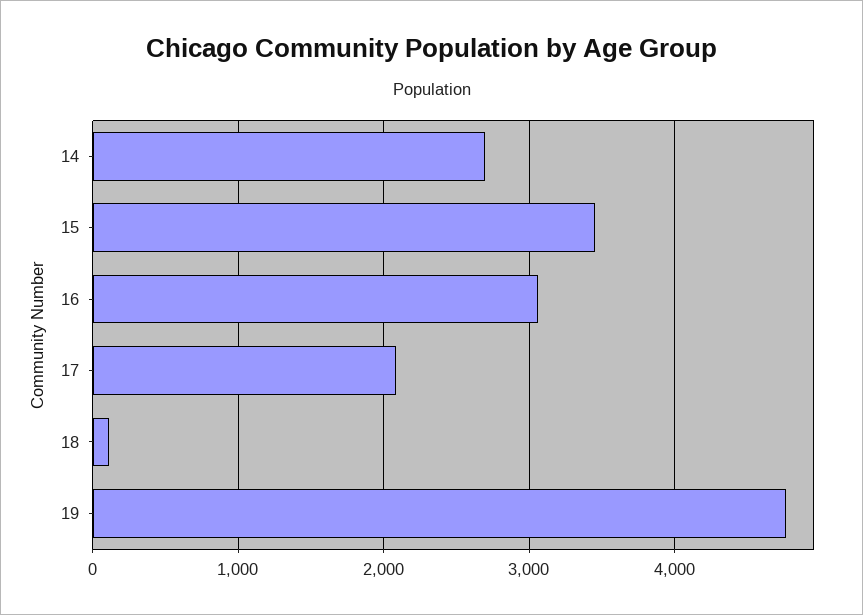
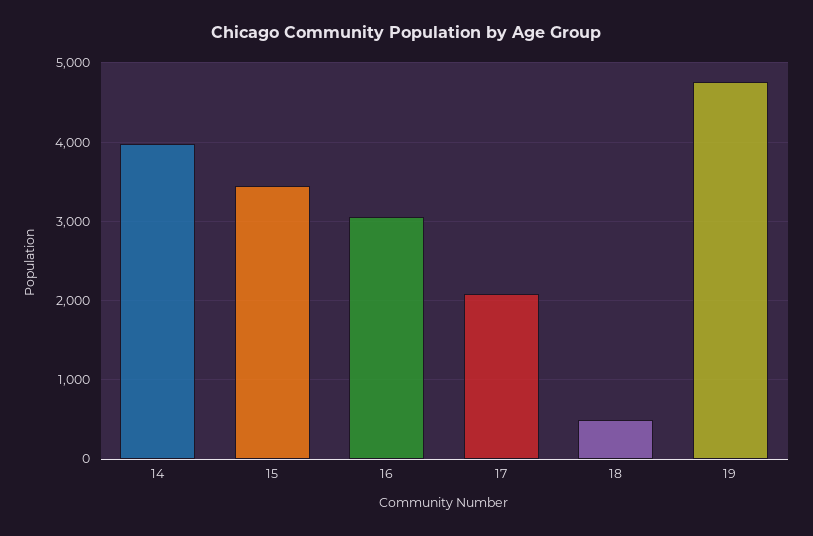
14: 2700 -> 4000
18: 100 -> 500

